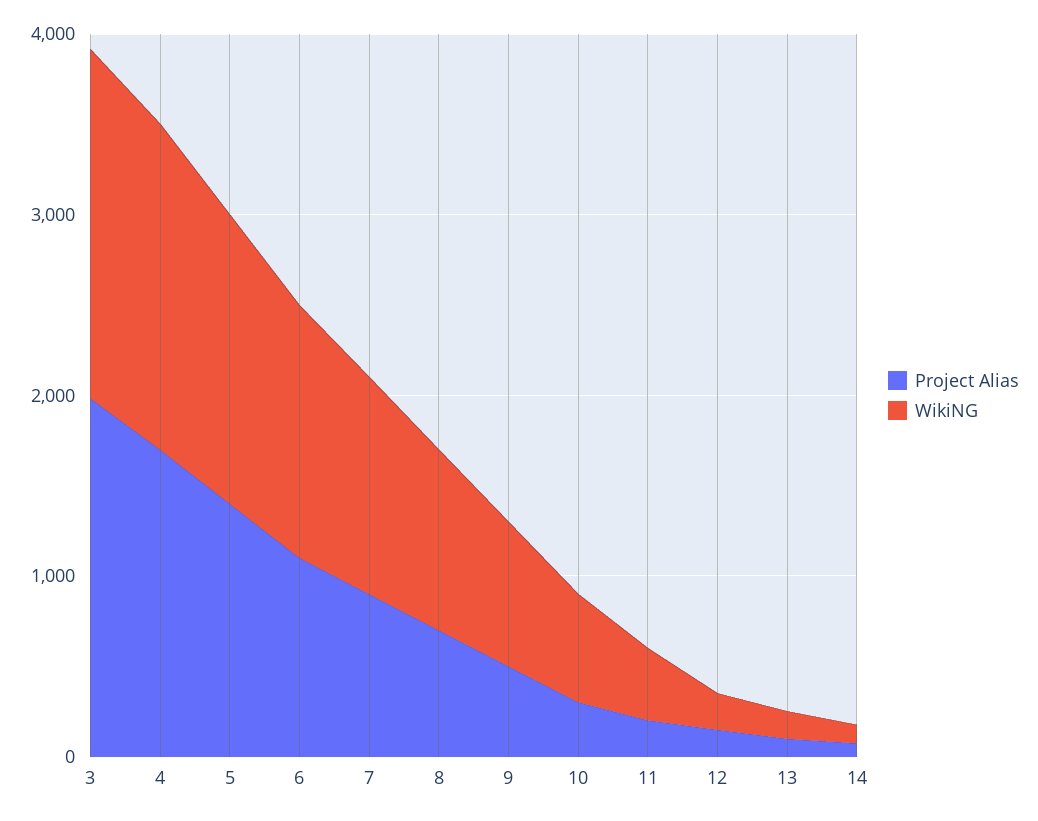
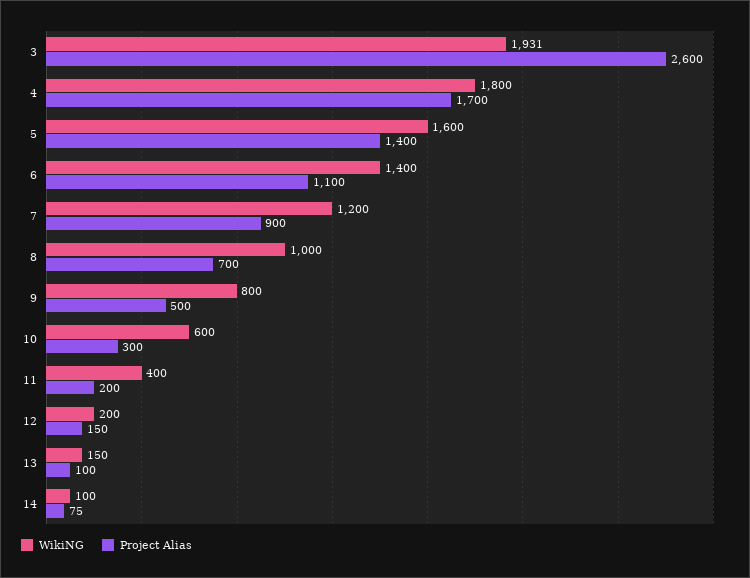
Project Alias, 3: 2000 -> 2600

